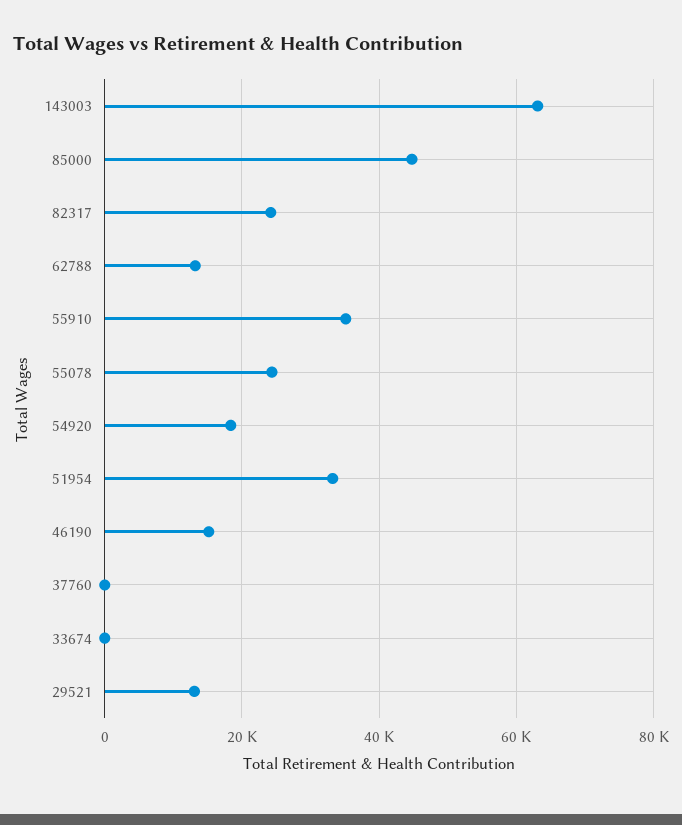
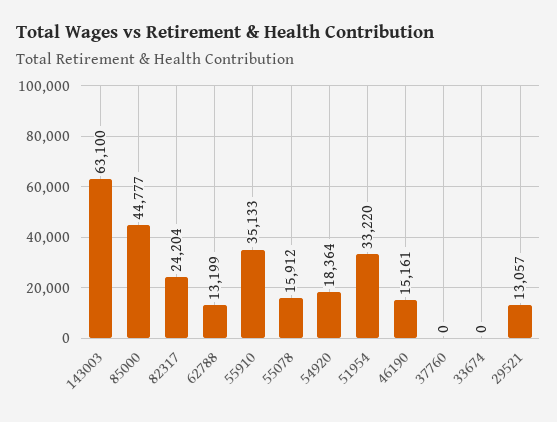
55078: 24000 -> 15912

